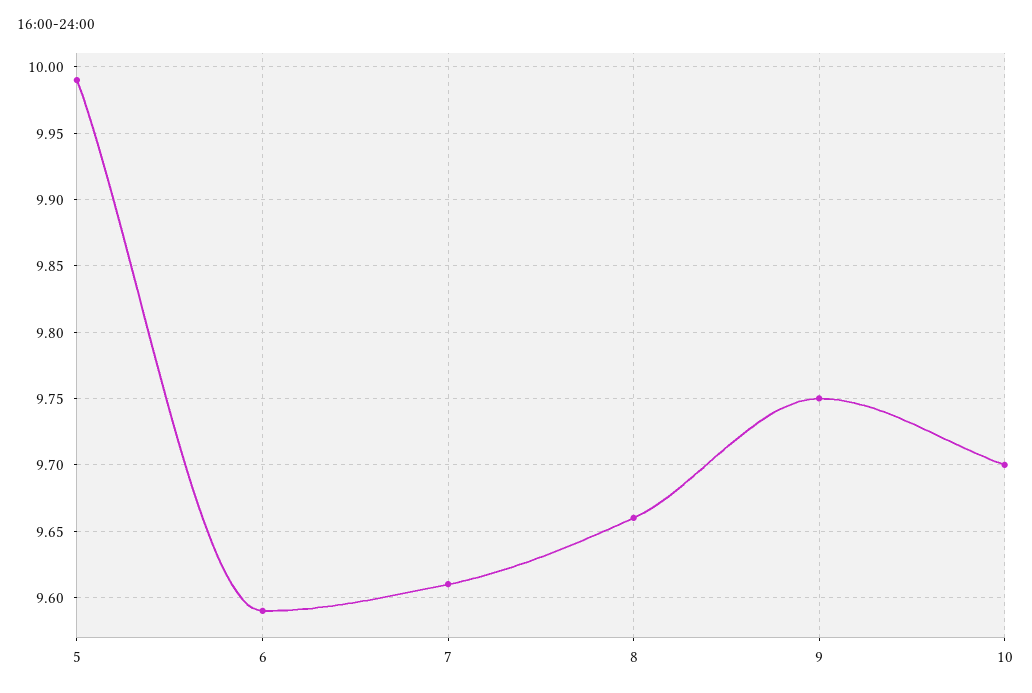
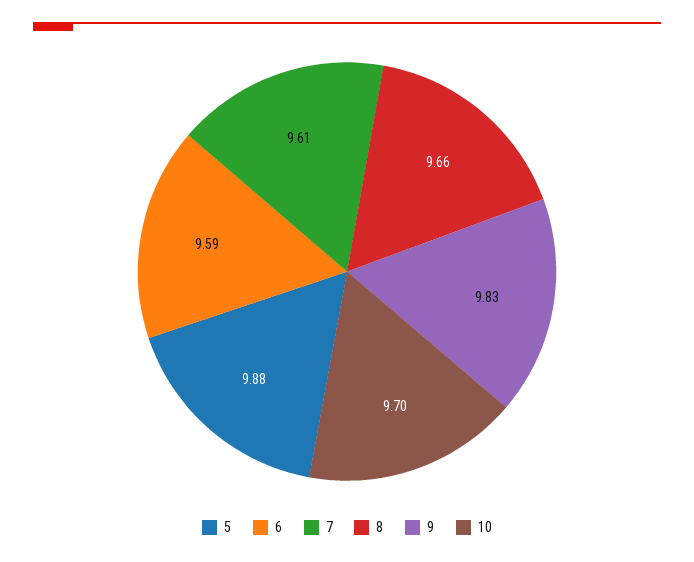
5: 9.99 -> 9.88
9: 9.75 -> 9.83

